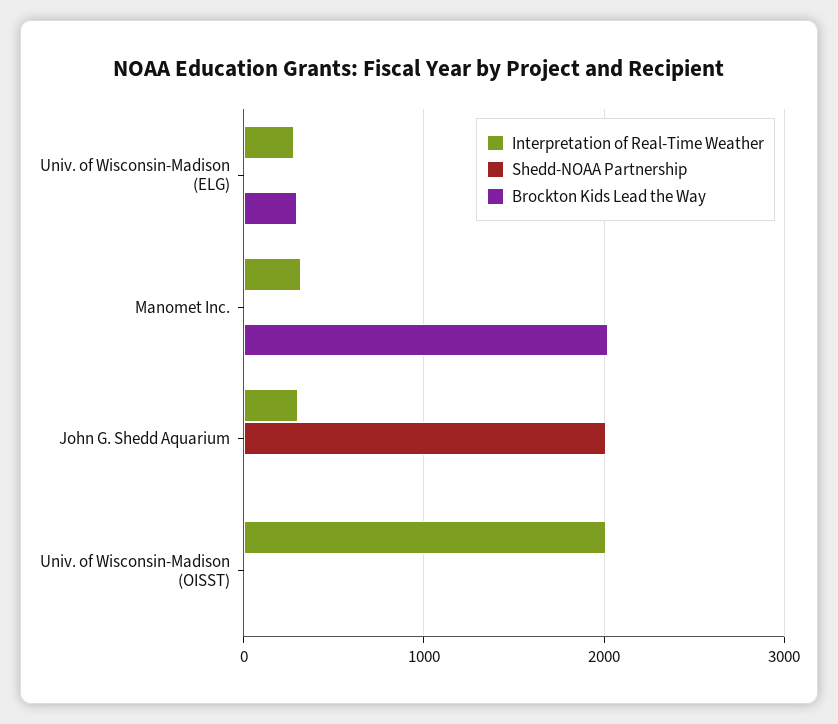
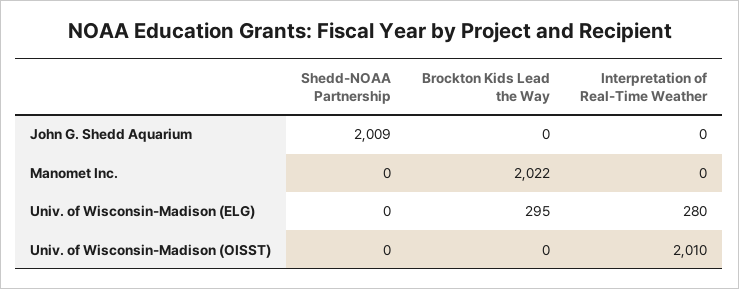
Interpretation of Real-Time Weather, Manomet Inc.: 300 -> 0
Interpretation of Real-Time Weather, John G. Shedd Aquarium: 300 -> 0

